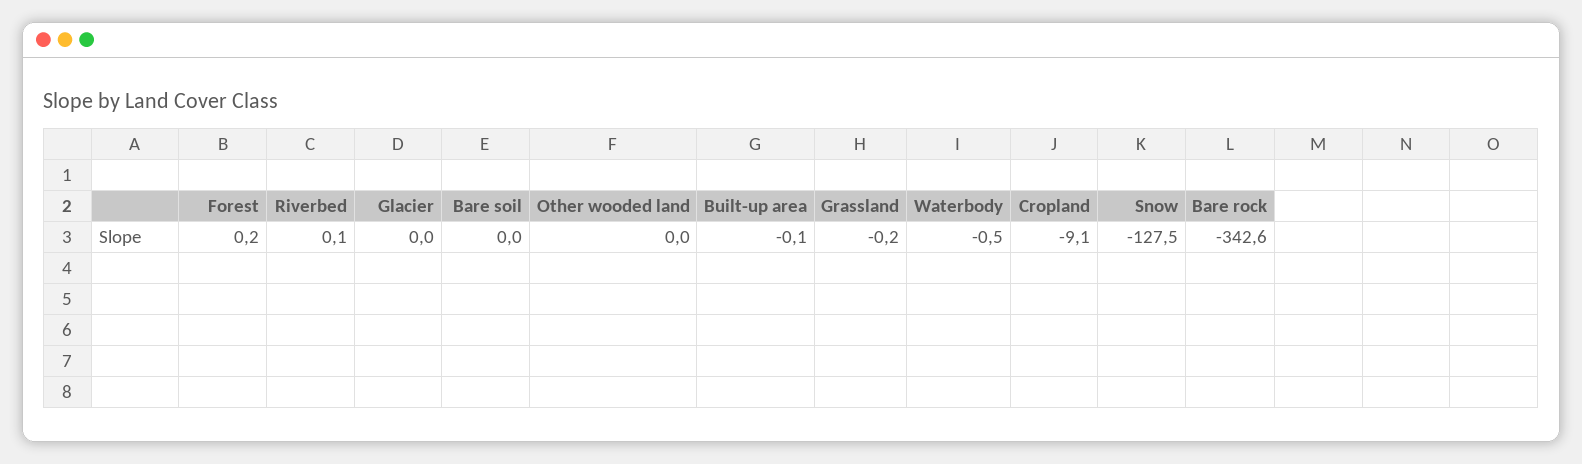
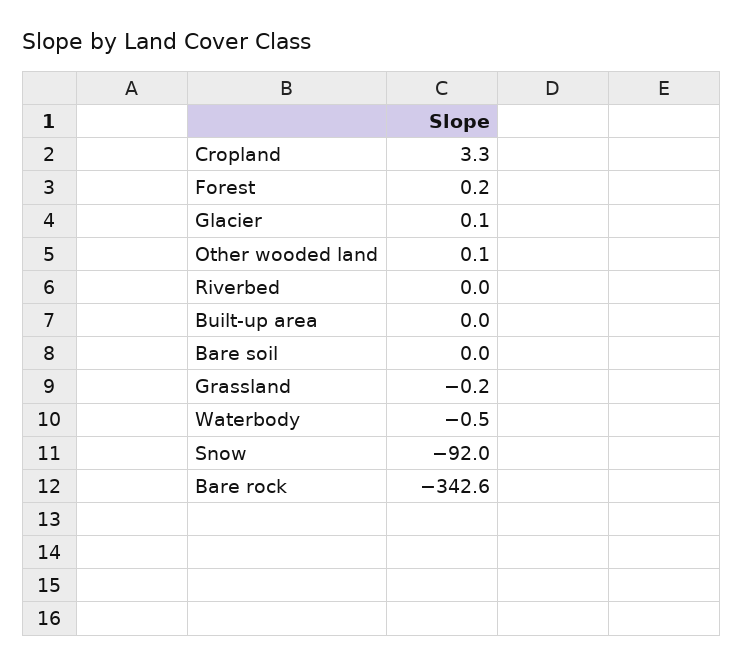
Riverbed: 0.1 -> 0
Glacier: 0 -> 0.1
Other wooded land: 0 -> 0.1
Built-up area: -0.1 -> 0
Cropland: -9.1 -> 3.3
Snow: -127.5 -> -92

